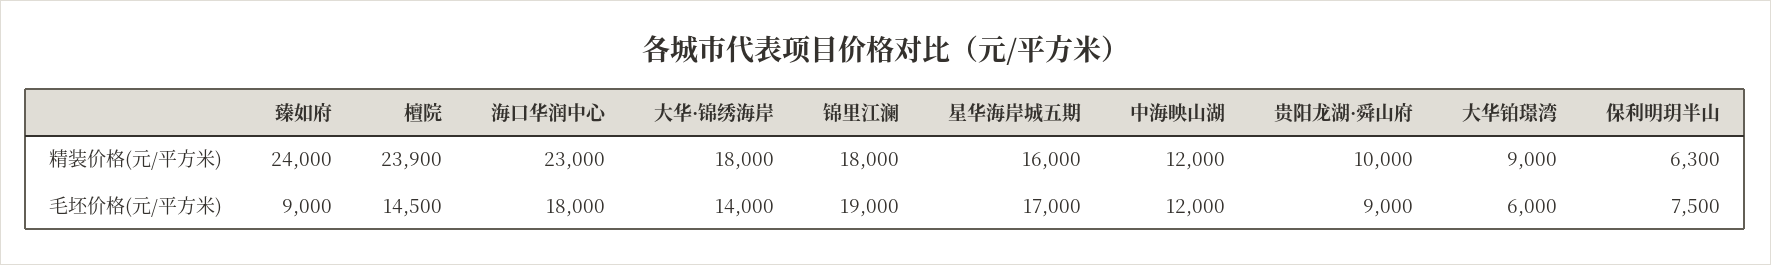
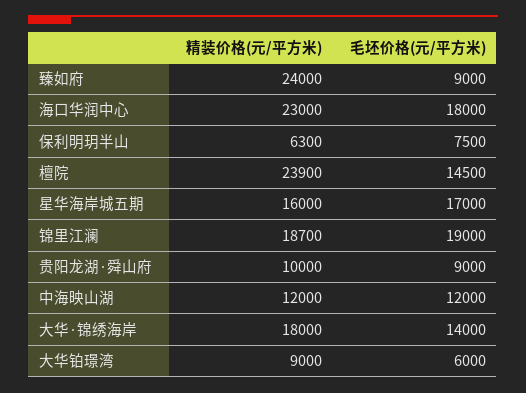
锦里江澜, 精装价格(元/平方米): 18000 -> 18700

